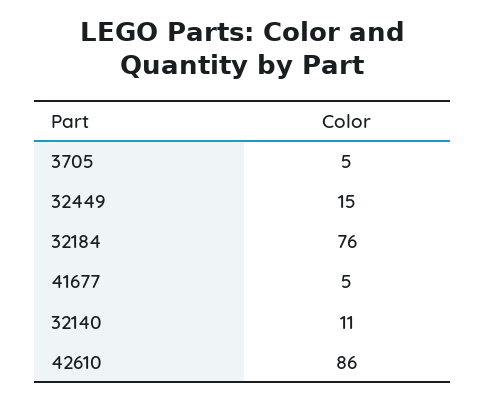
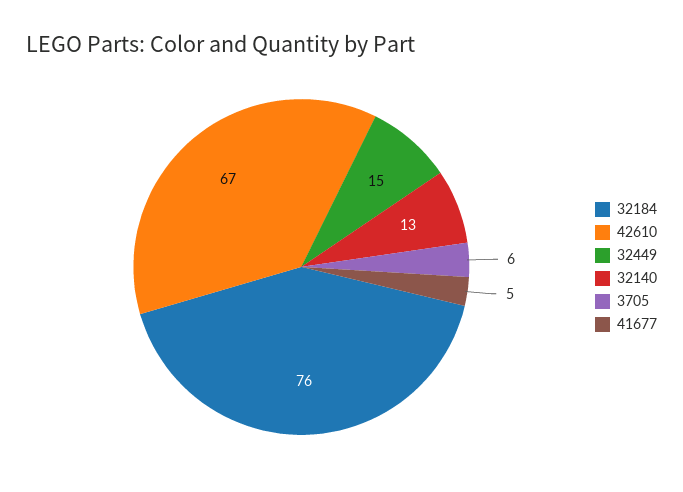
3705: 5 -> 6
32140: 11 -> 13
42610: 86 -> 67

